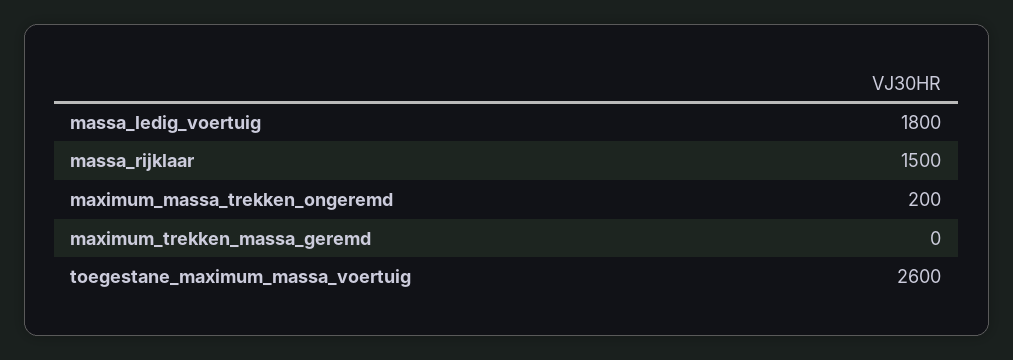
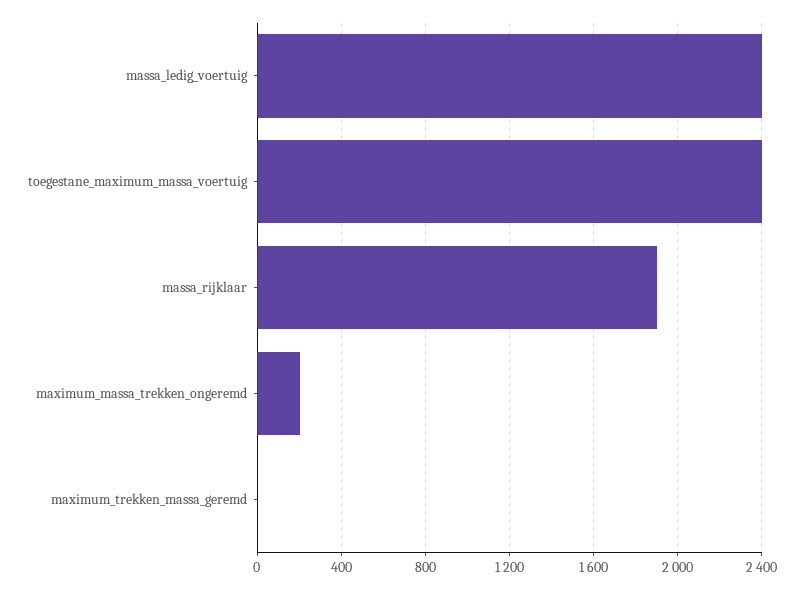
massa_ledig_voertuig: 1800 -> 2400
massa_rijklaar: 1500 -> 1900
toegestane_maximum_massa_voertuig: 2600 -> 2400

